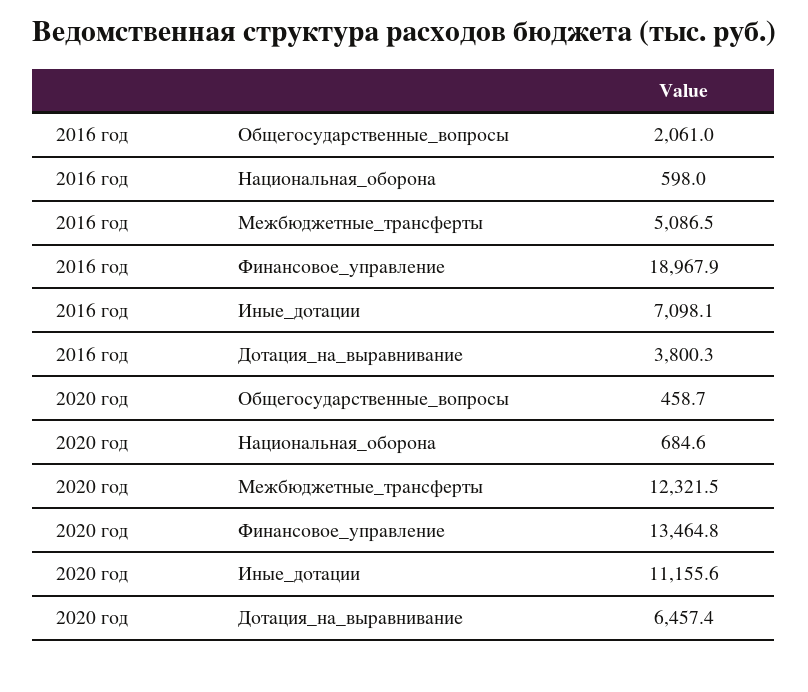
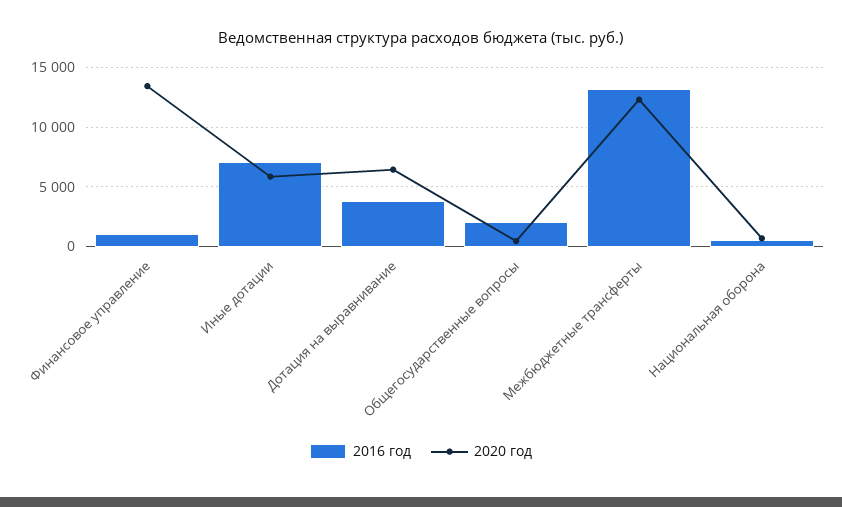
2016 год, Межбюджетные_трансферты: 5086.5 -> 13000
2016 год, Финансовое_управление: 18967.9 -> 1000
2020 год, Иные_дотации: 11155.6 -> 6000

